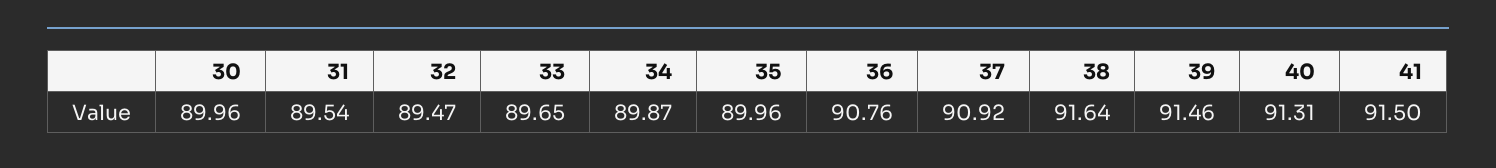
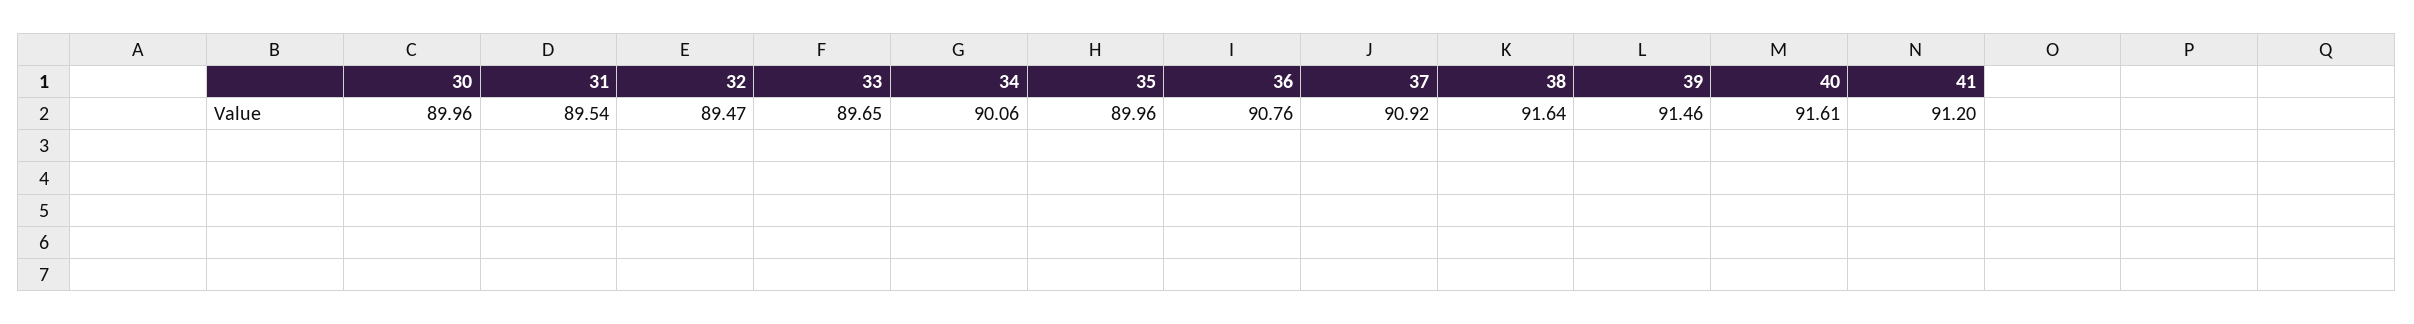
34: 89.87 -> 90.06
40: 91.31 -> 91.61
41: 91.5 -> 91.2

